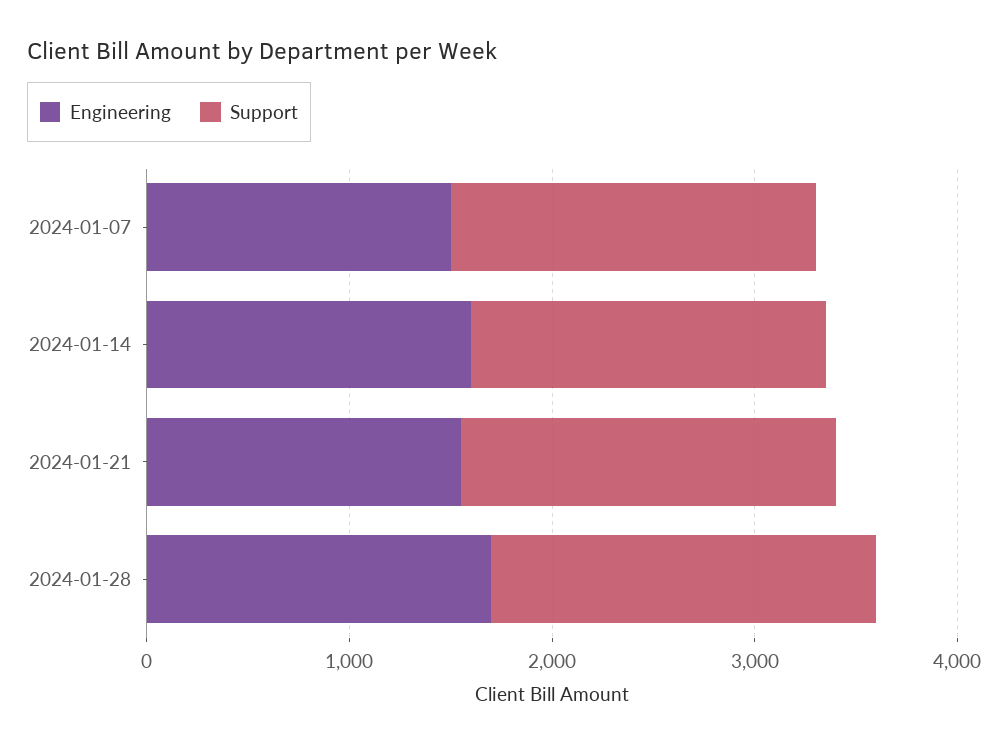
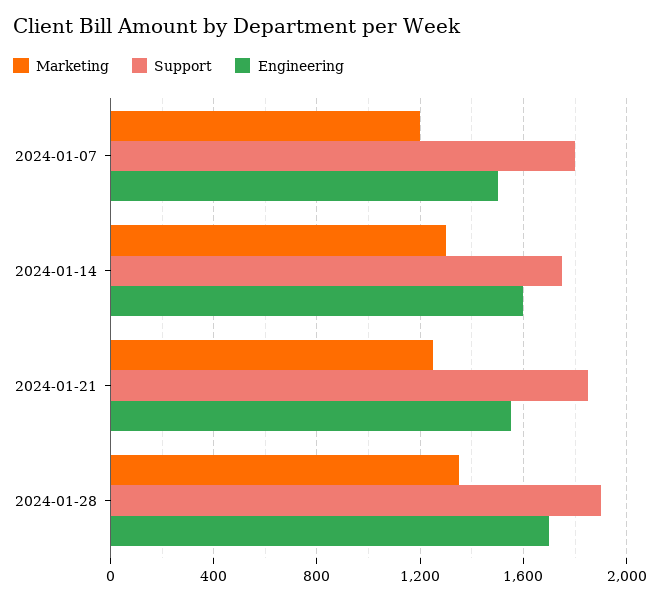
Marketing, 2024-01-07: none -> 1200
Marketing, 2024-01-14: none -> 1300
Marketing, 2024-01-21: none -> 1250
Marketing, 2024-01-28: none -> 1350

